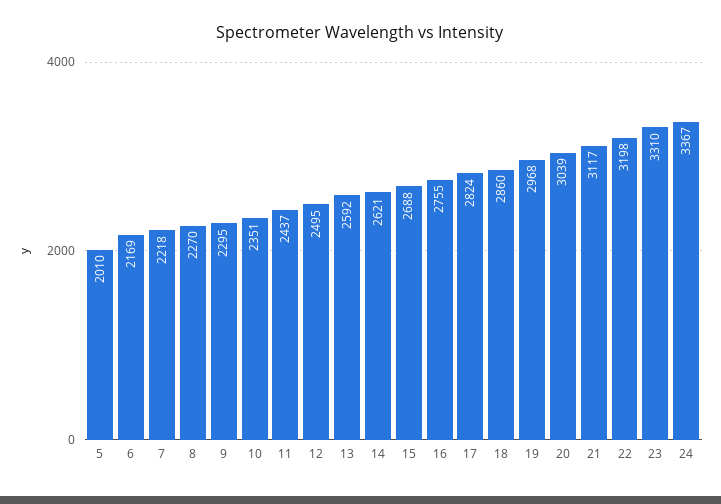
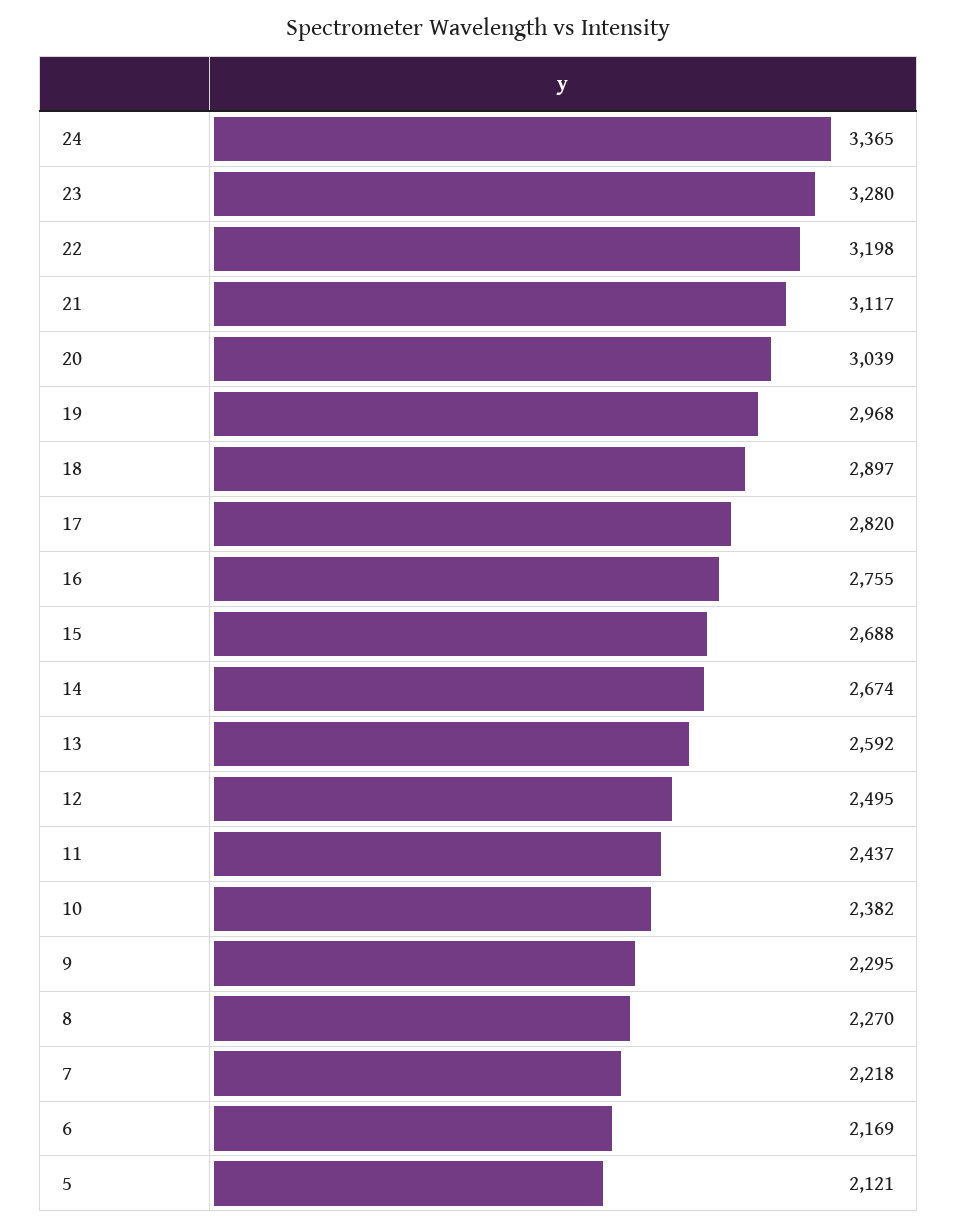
5: 2010 -> 2121
10: 2351 -> 2382
14: 2621 -> 2674
17: 2824 -> 2820
18: 2860 -> 2897
23: 3310 -> 3280
24: 3367 -> 3365

